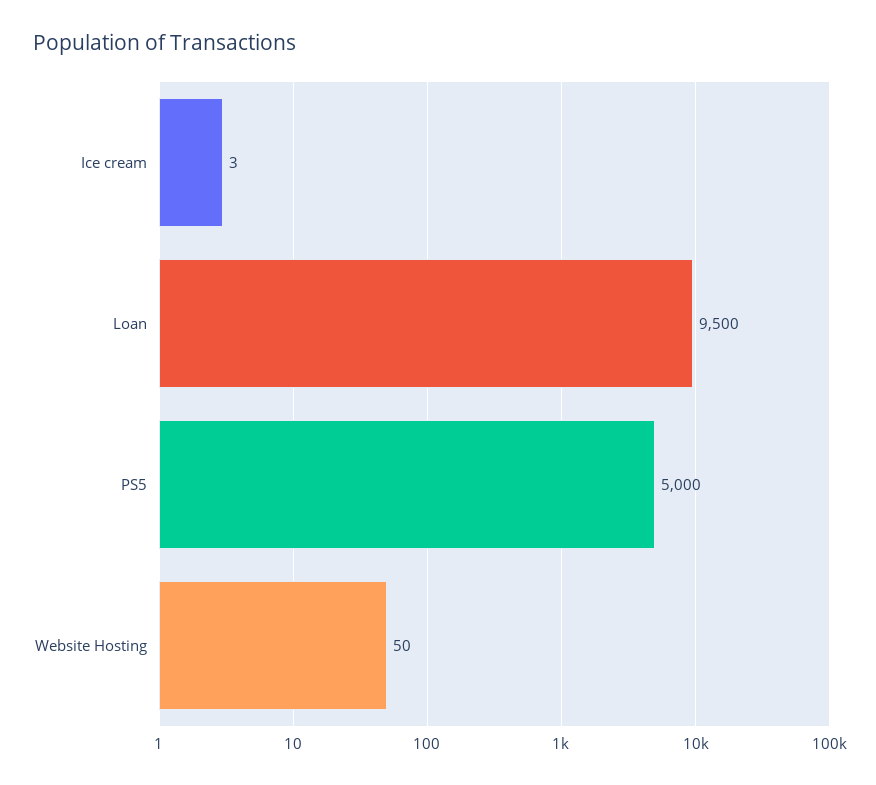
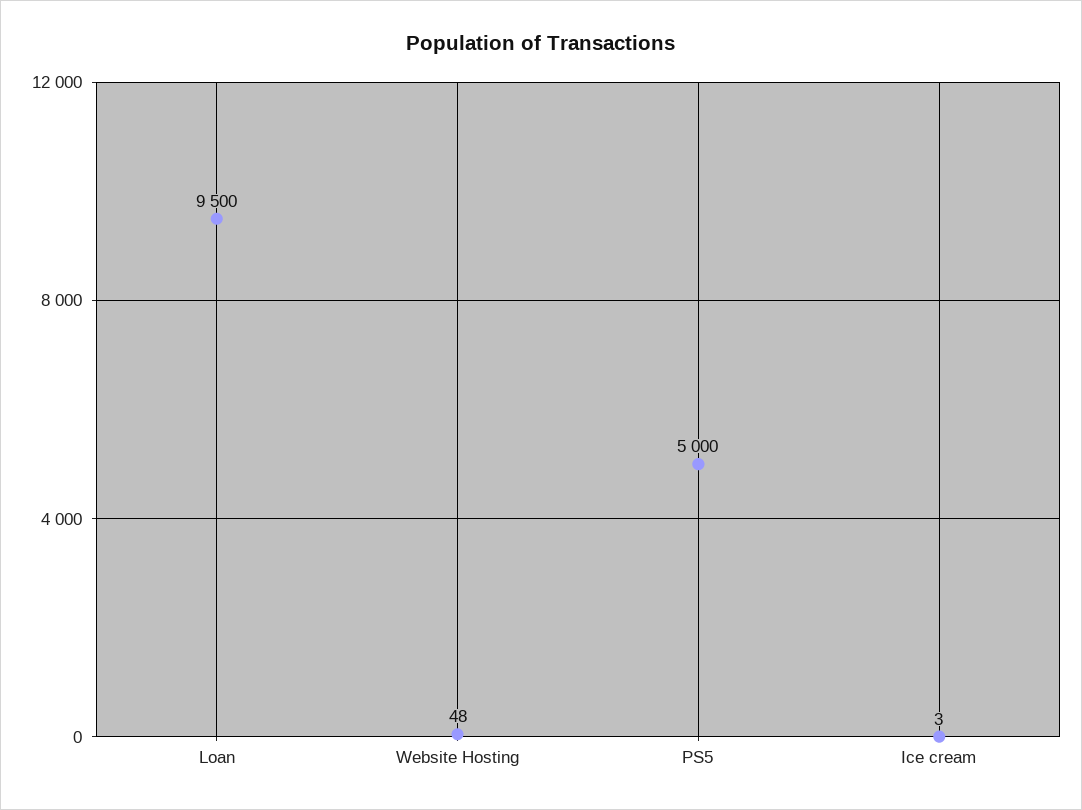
Website Hosting: 50 -> 48

